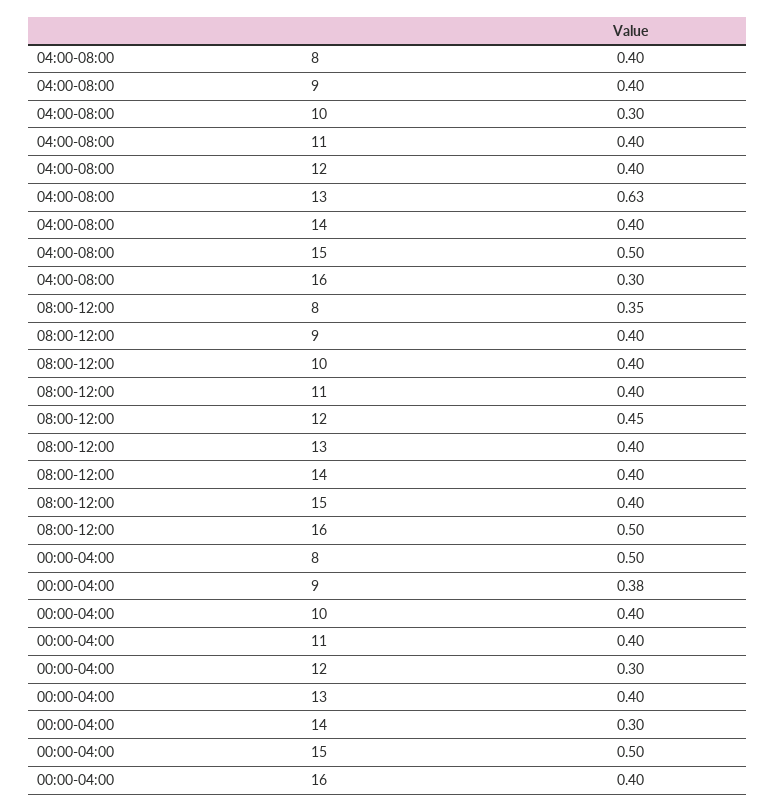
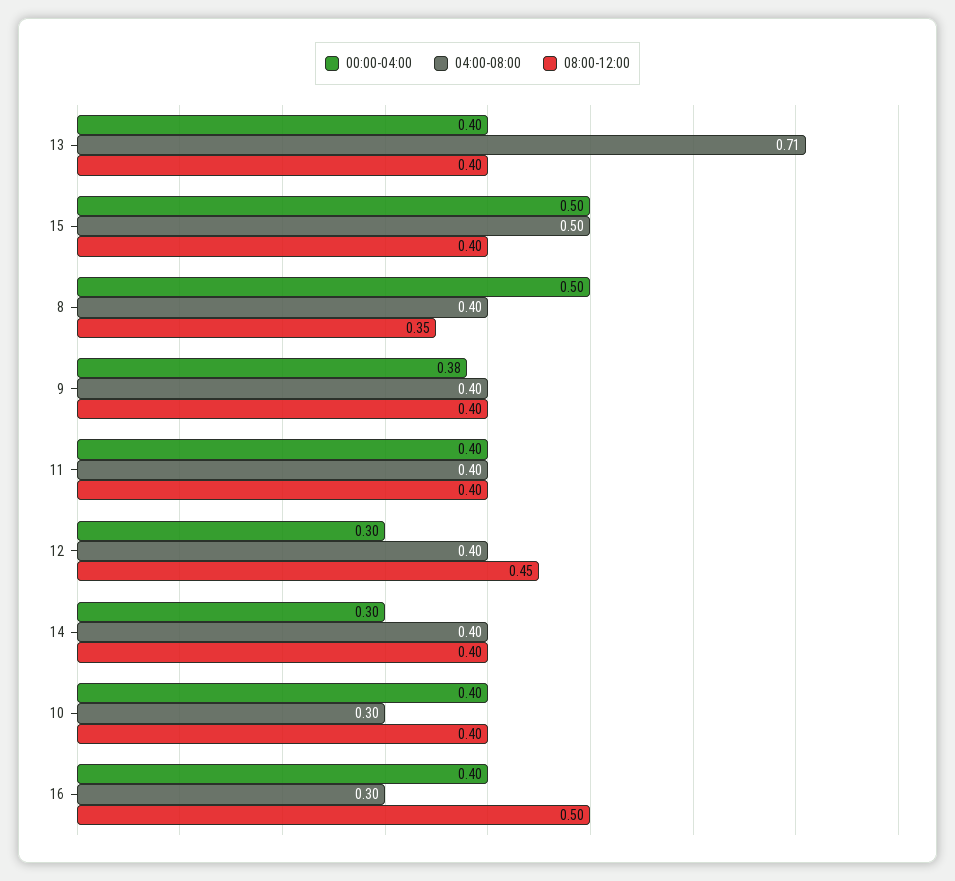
04:00-08:00, 13: 0.63 -> 0.71

